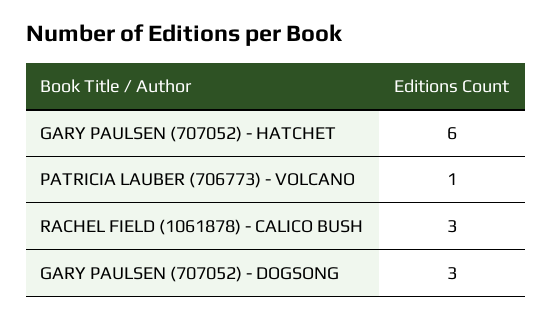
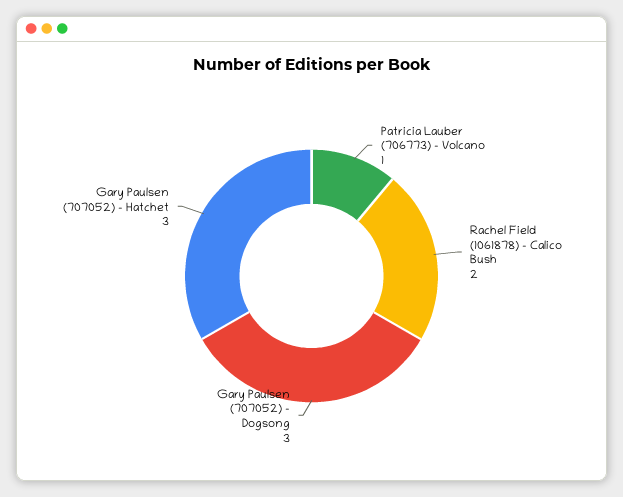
GARY PAULSEN (707052) - HATCHET: 6 -> 3
RACHEL FIELD (1061878) - CALICO BUSH: 3 -> 2

